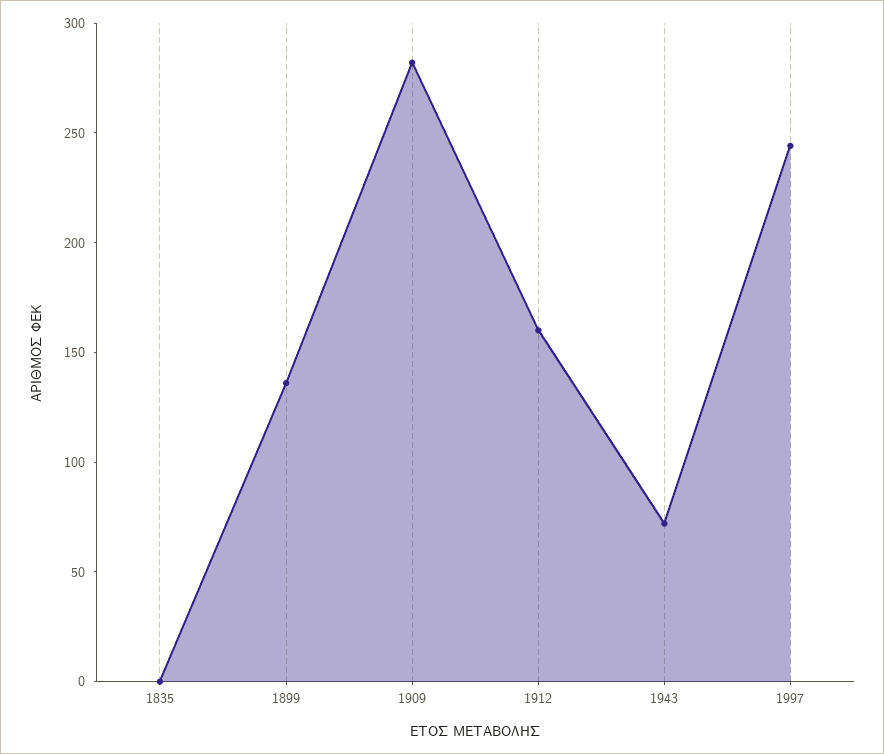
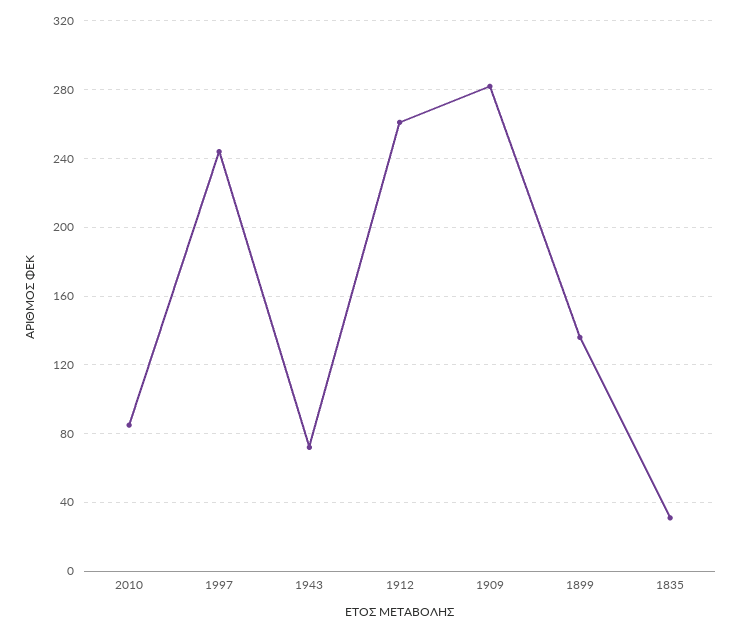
1835: 0 -> 30
1912: 160 -> 260
2010: none -> 85

